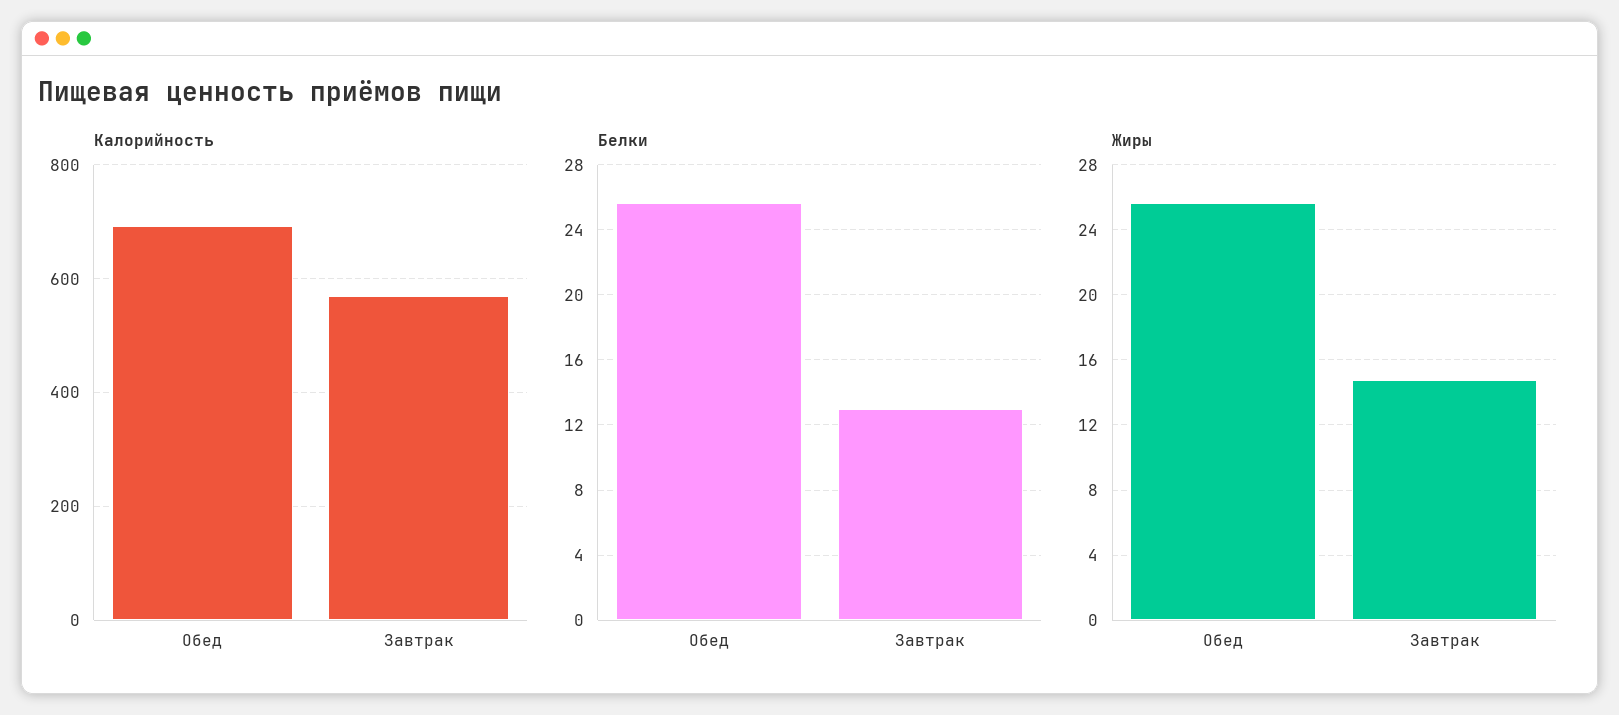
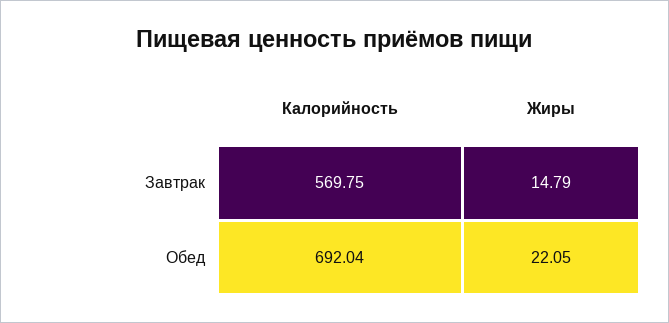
Белки, Обед: 25.5 -> none
Белки, Завтрак: 13 -> none
Жиры, Обед: 25.5 -> 22.05

